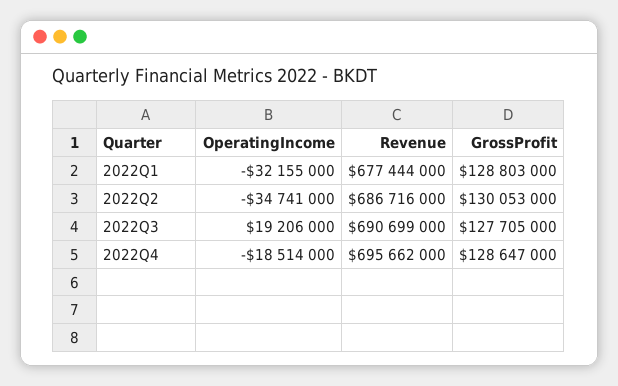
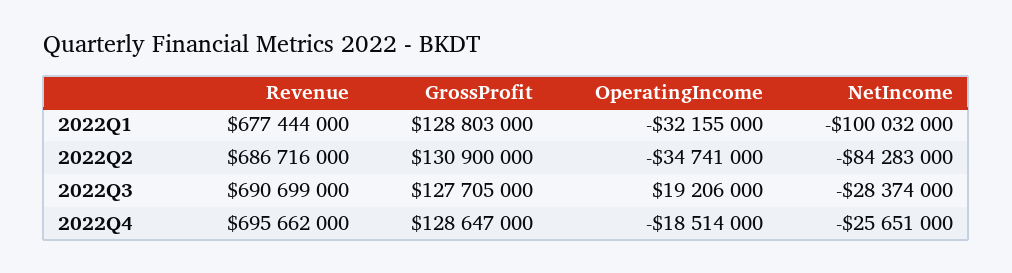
GrossProfit, 2022Q2: 130053000 -> 130900000
NetIncome, 2022Q1: none -> -100032000
NetIncome, 2022Q2: none -> -84283000
NetIncome, 2022Q3: none -> -28374000
NetIncome, 2022Q4: none -> -25651000

